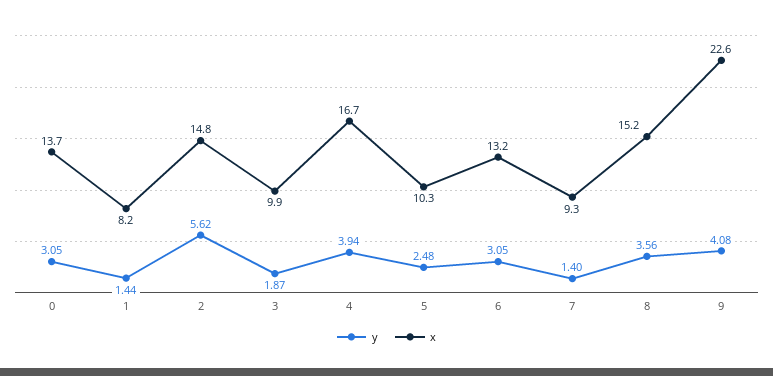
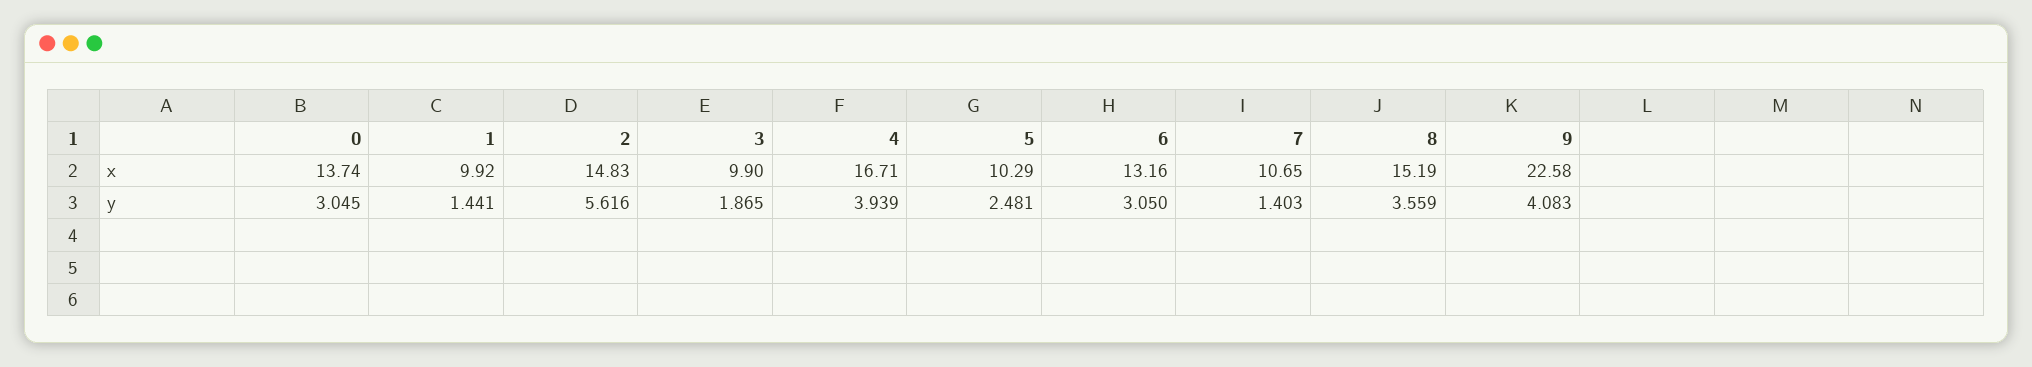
x, 1: 8.2 -> 9.92
x, 7: 9.3 -> 10.65

